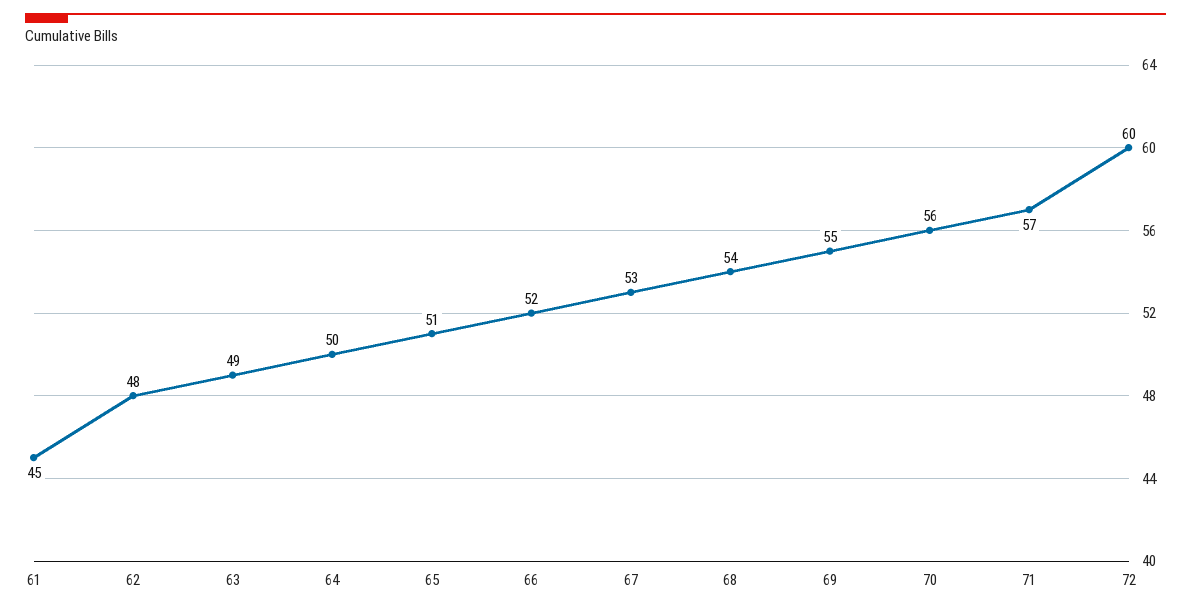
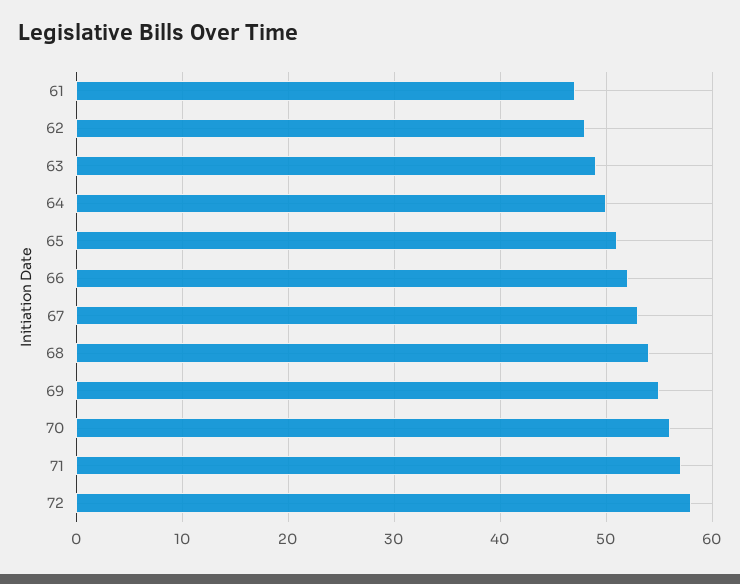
61: 45 -> 47
72: 60 -> 58

